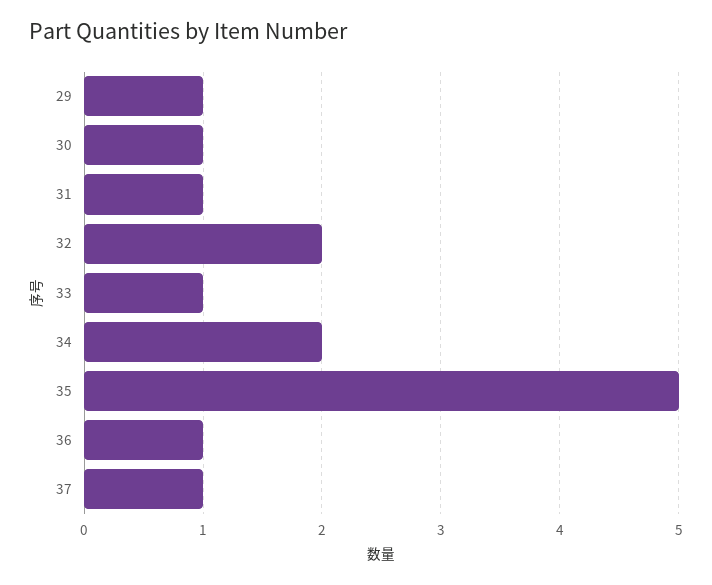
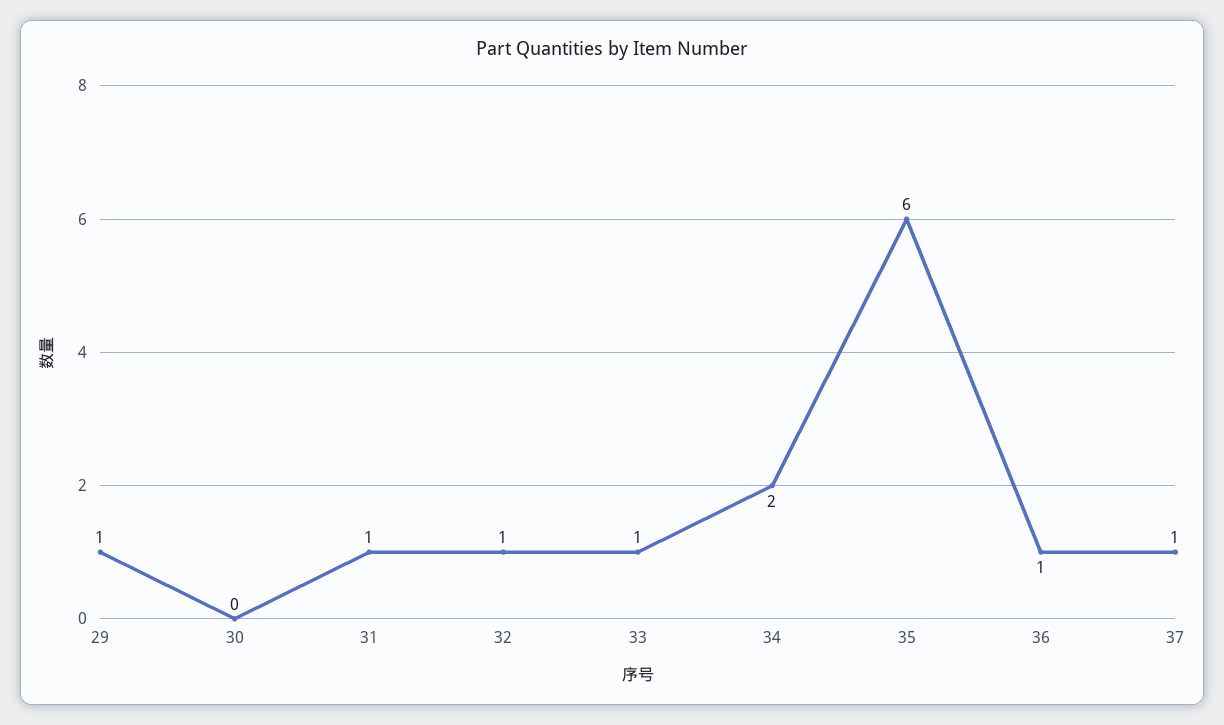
30: 1 -> 0
32: 2 -> 1
35: 5 -> 6

